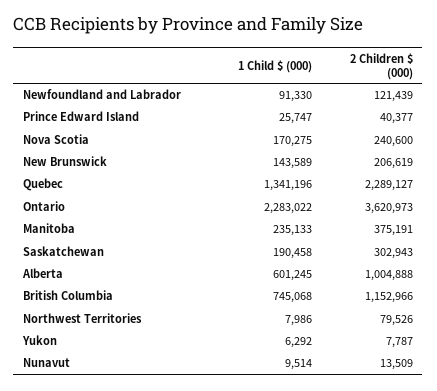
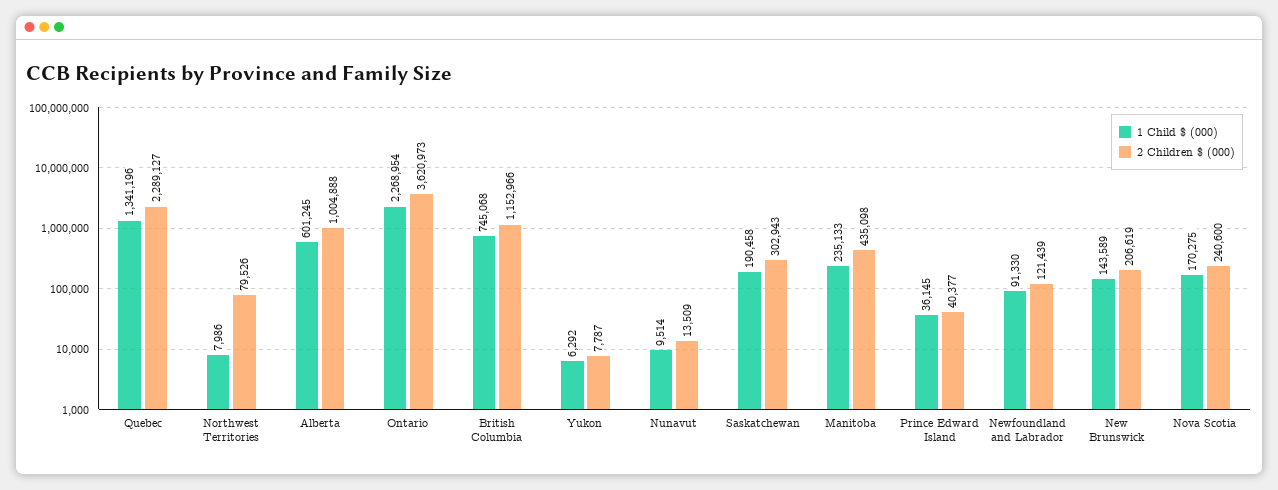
1 Child $ (000), Prince Edward Island: 25747 -> 36145
1 Child $ (000), Ontario: 2283022 -> 2268954
2 Children $ (000), Manitoba: 375191 -> 435098

